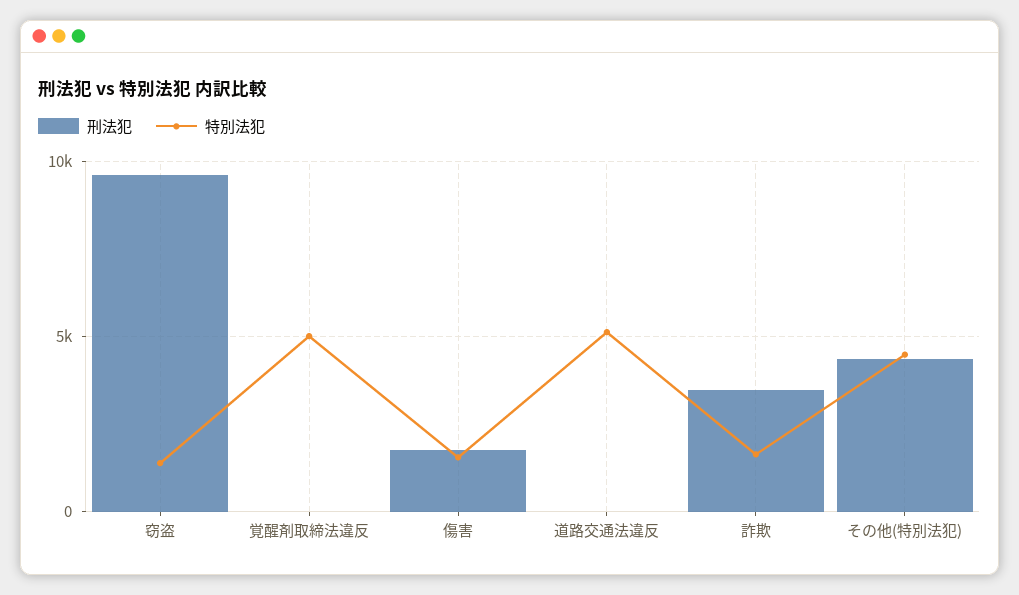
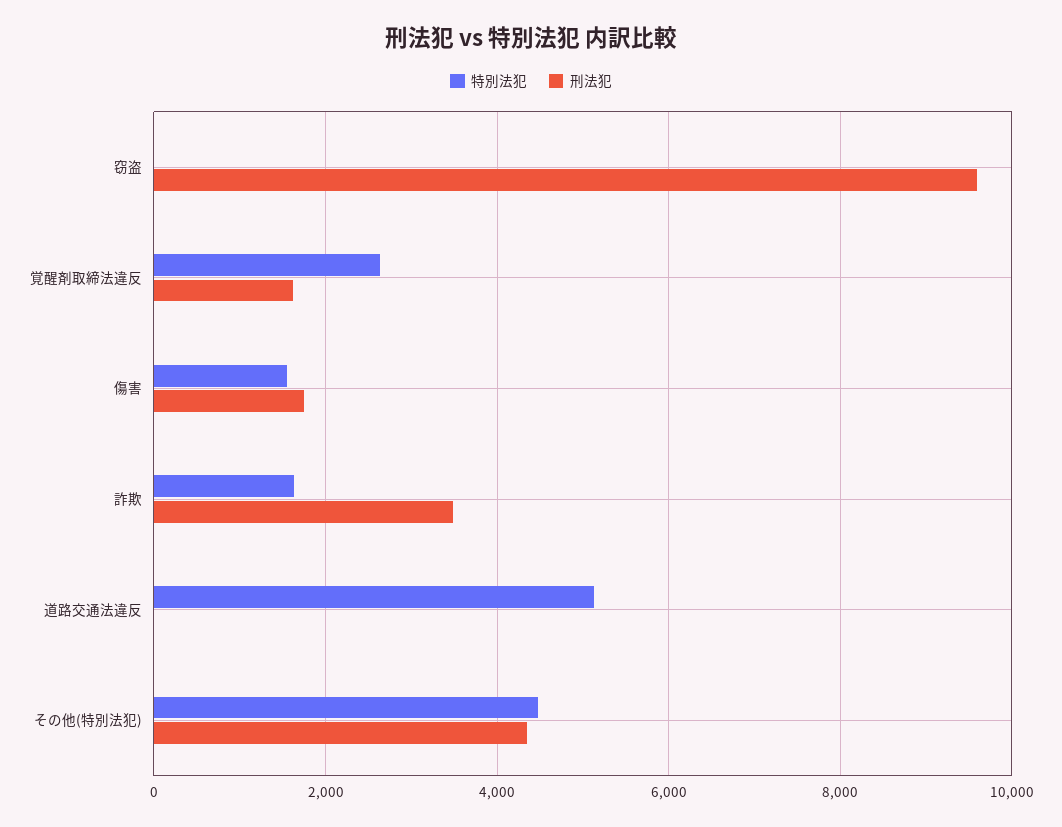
特別法犯, 窃盗: 1500 -> 0
刑法犯, 覚醒剤取締法違反: 0 -> 1600
特別法犯, 覚醒剤取締法違反: 5000 -> 2600

